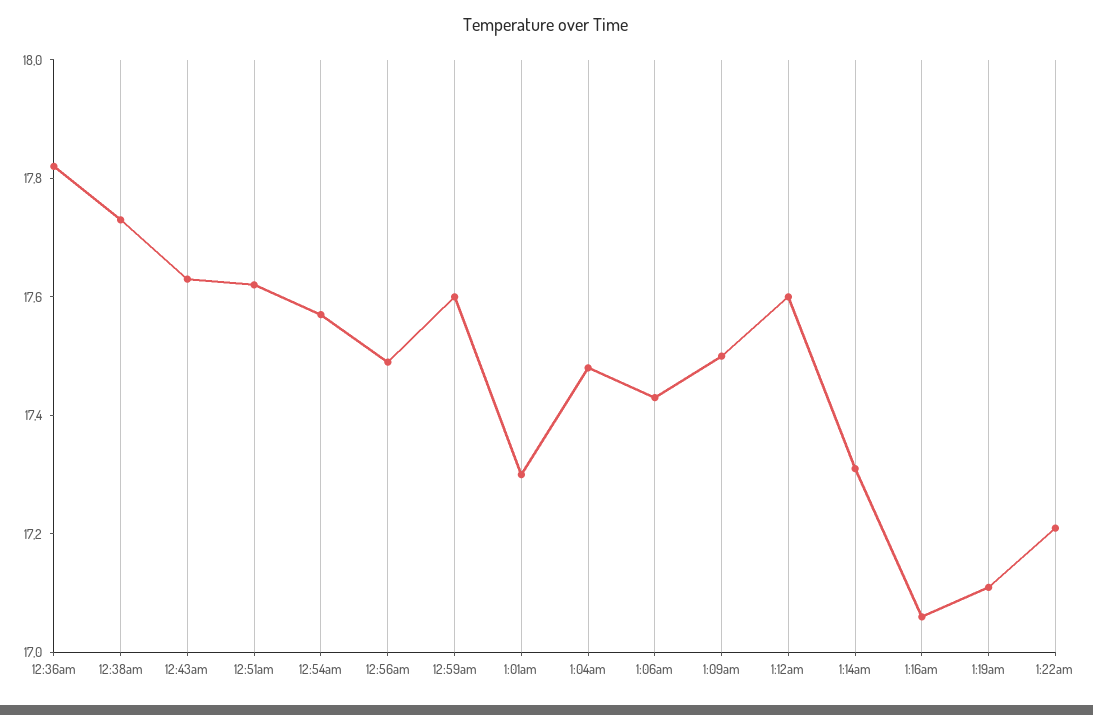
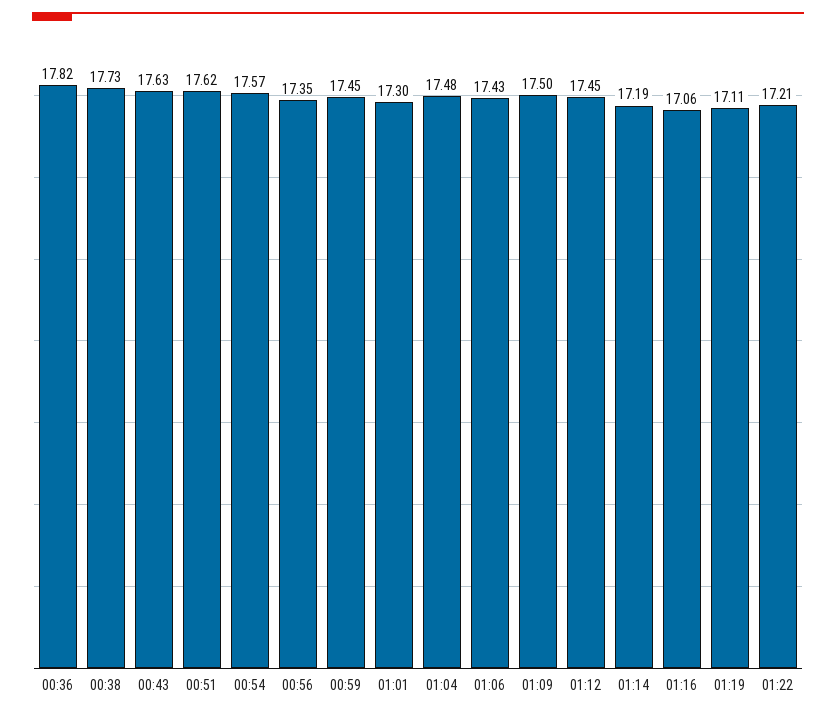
12:56am: 17.5 -> 17.35
12:59am: 17.6 -> 17.45
1:12am: 17.6 -> 17.45
1:14am: 17.3 -> 17.19

